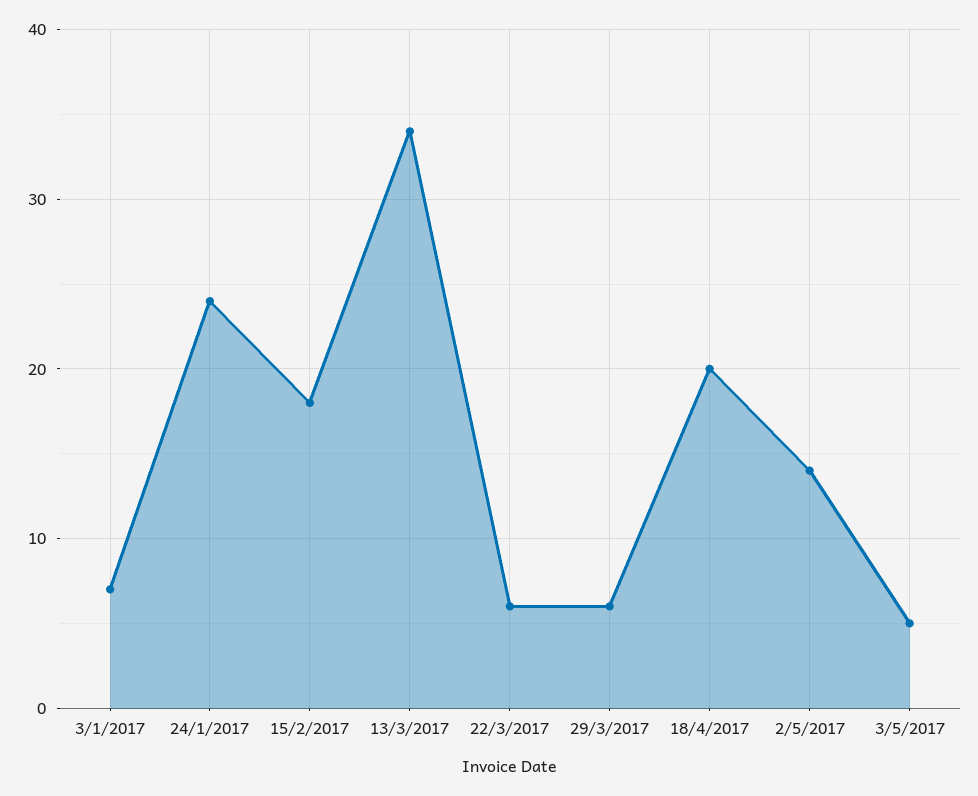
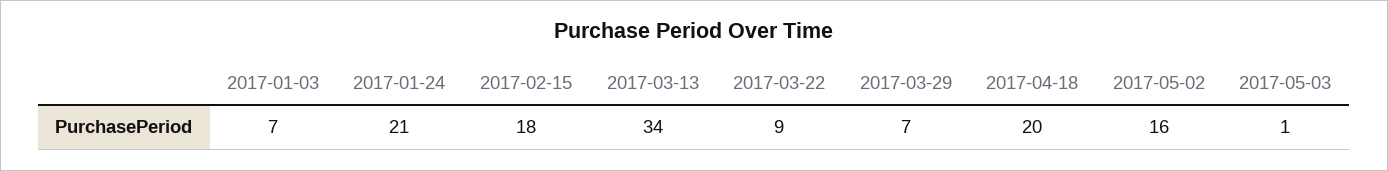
24/1/2017: 24 -> 21
22/3/2017: 6 -> 9
29/3/2017: 6 -> 7
2/5/2017: 14 -> 16
3/5/2017: 5 -> 1

